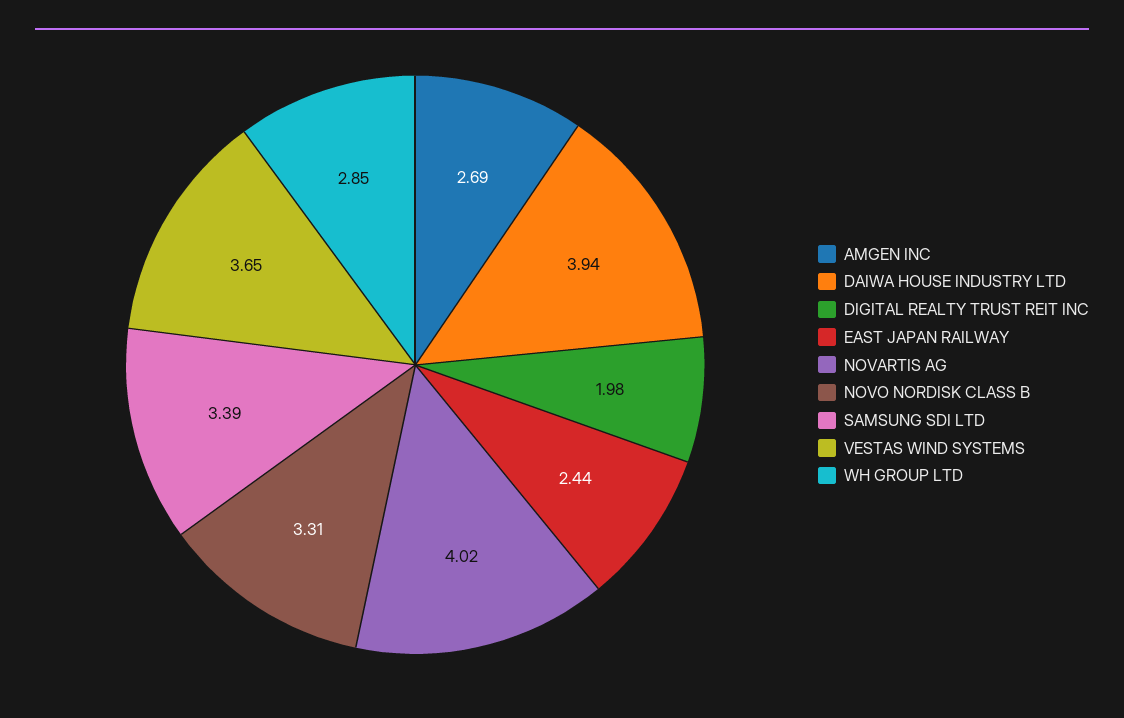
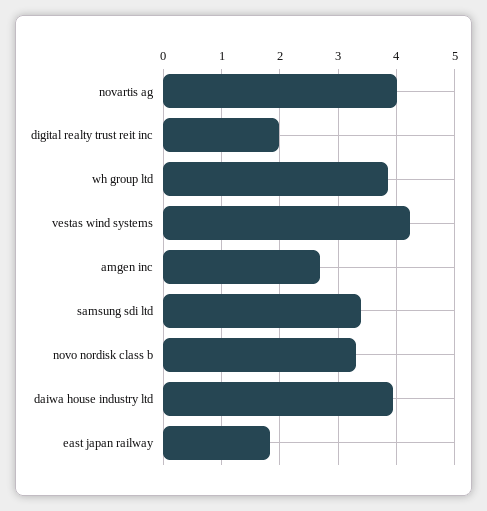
EAST JAPAN RAILWAY: 2.44 -> 1.8
VESTAS WIND SYSTEMS: 3.65 -> 4.2
WH GROUP LTD: 2.85 -> 3.8

